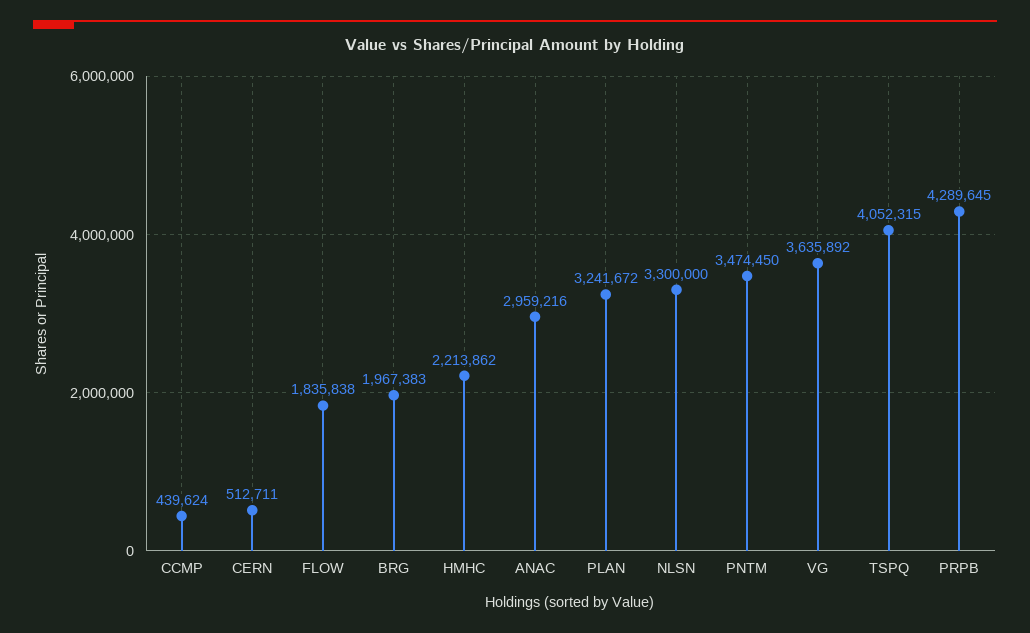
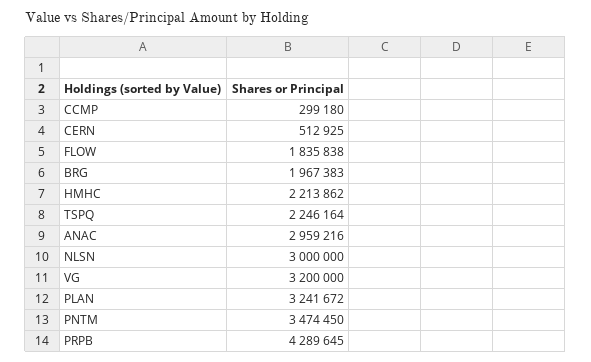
CCMP: 439624 -> 299180
CERN: 512711 -> 512925
NLSN: 3300000 -> 3000000
VG: 3635892 -> 3200000
TSPQ: 4052315 -> 2246164

